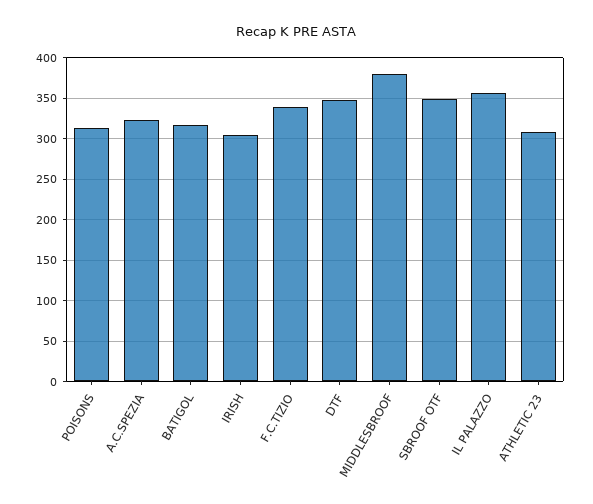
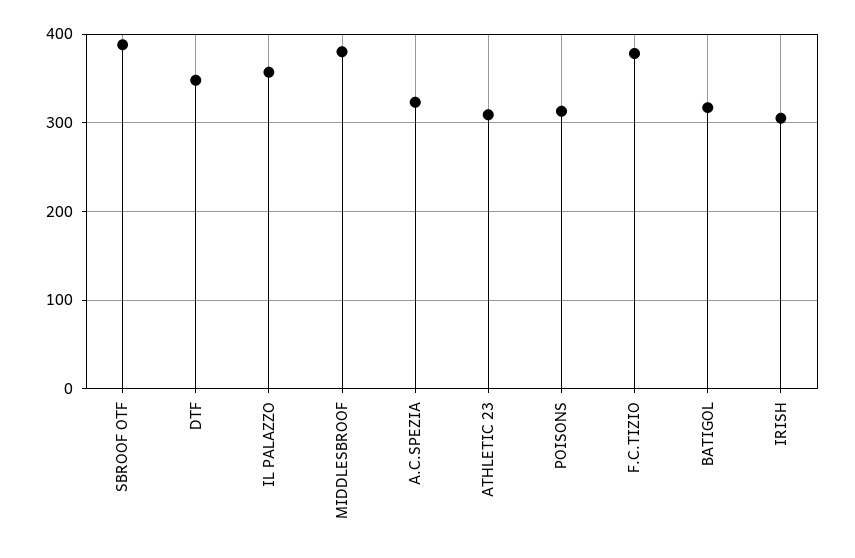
F.C.TIZIO: 340 -> 380
SBROOF OTF: 350 -> 390

